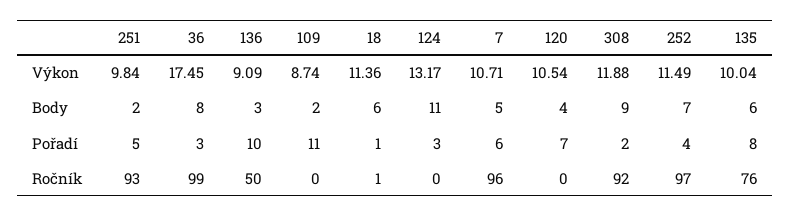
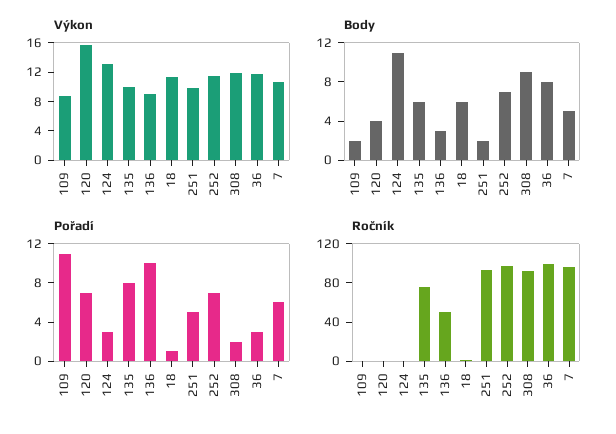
Výkon, 36: 17.45 -> 12
Výkon, 120: 10.54 -> 16
Pořadí, 252: 4 -> 7

